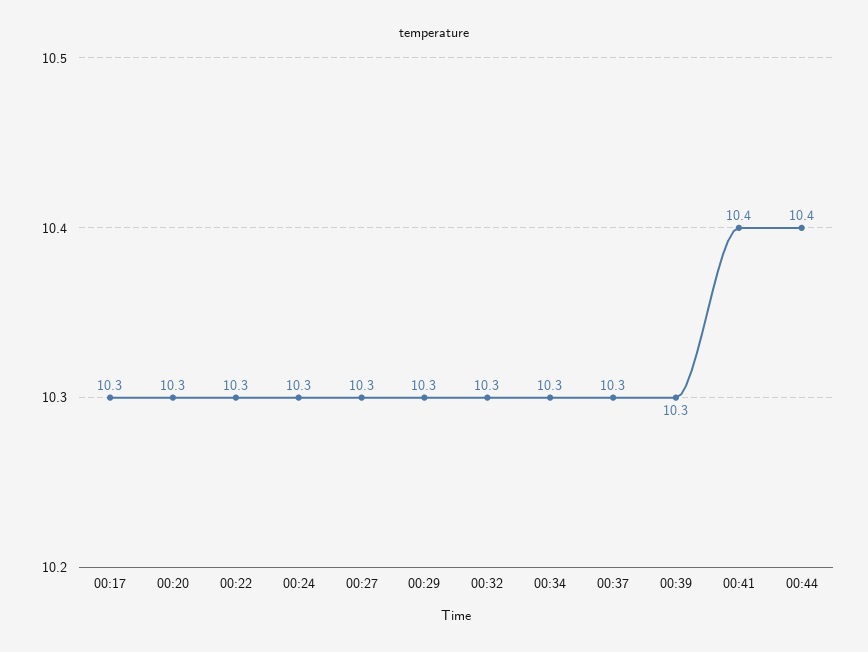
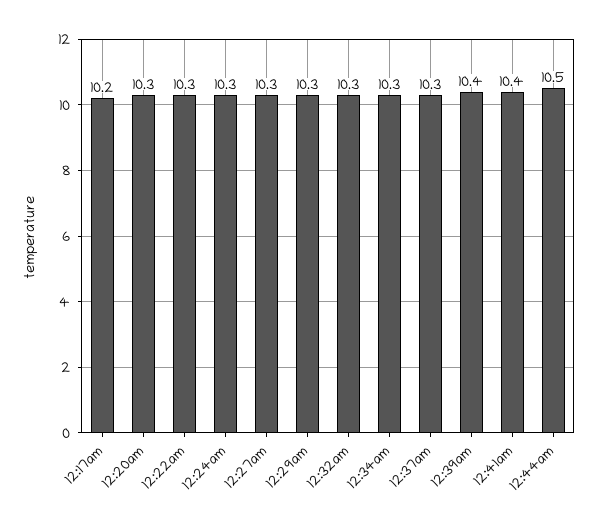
00:17: 10.3 -> 10.2
00:39: 10.3 -> 10.4
00:44: 10.4 -> 10.5

